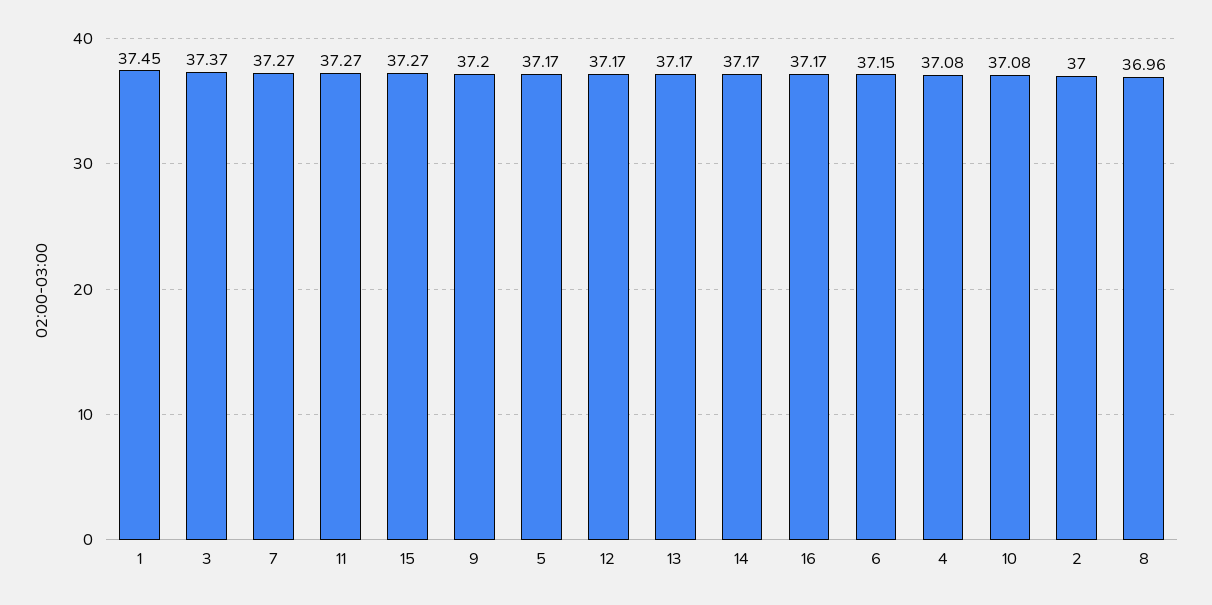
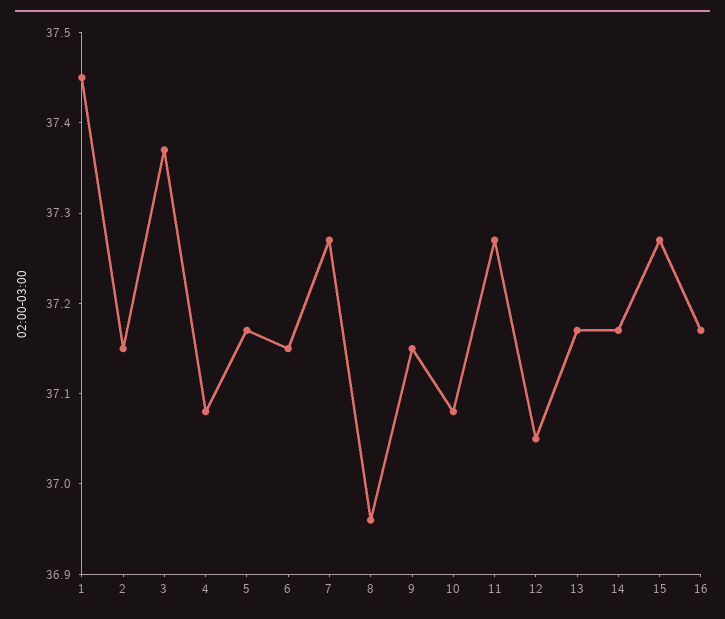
9: 37.2 -> 37.15
12: 37.17 -> 37.05
2: 37 -> 37.15

